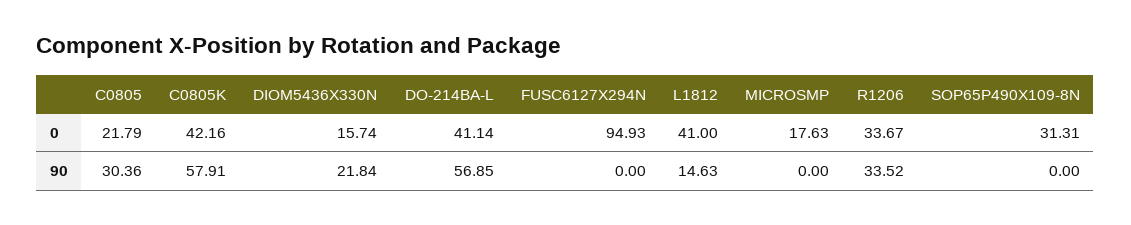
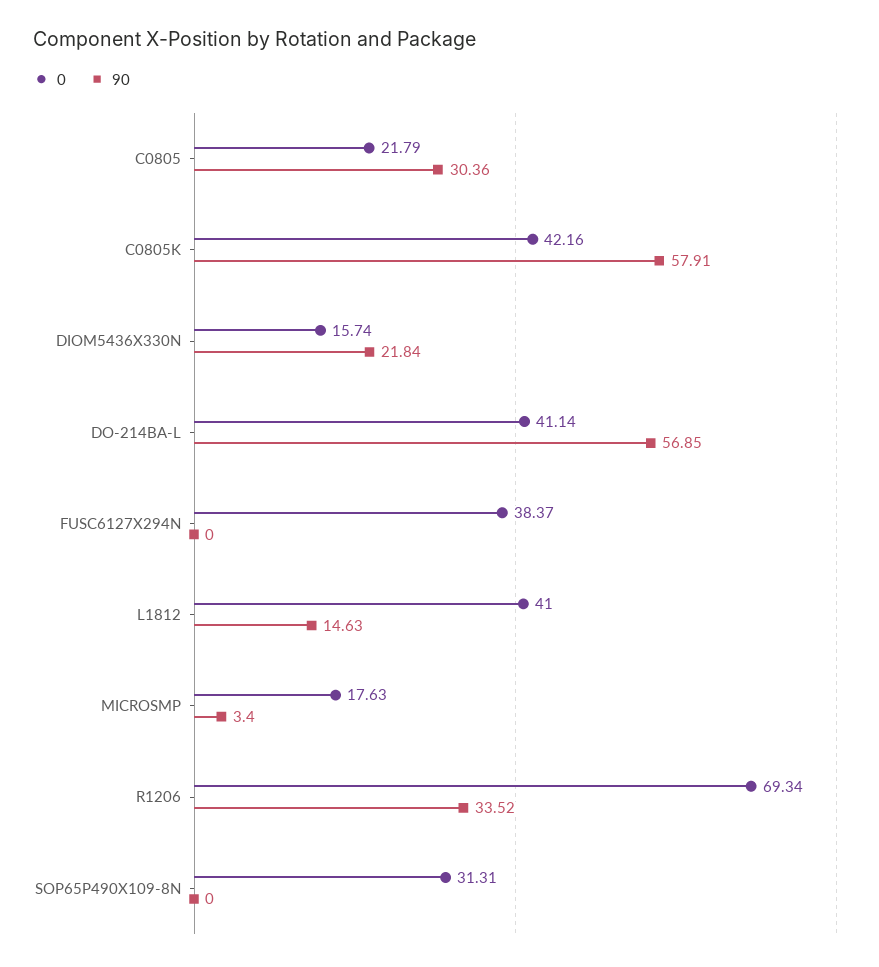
0, FUSC6127X294N: 94.93 -> 38.37
0, R1206: 33.67 -> 69.34
90, MICROSMP: 0 -> 3.4

